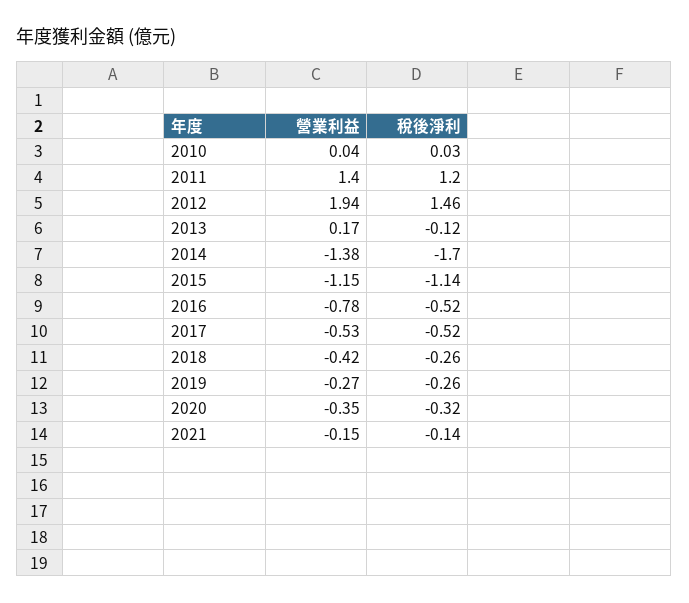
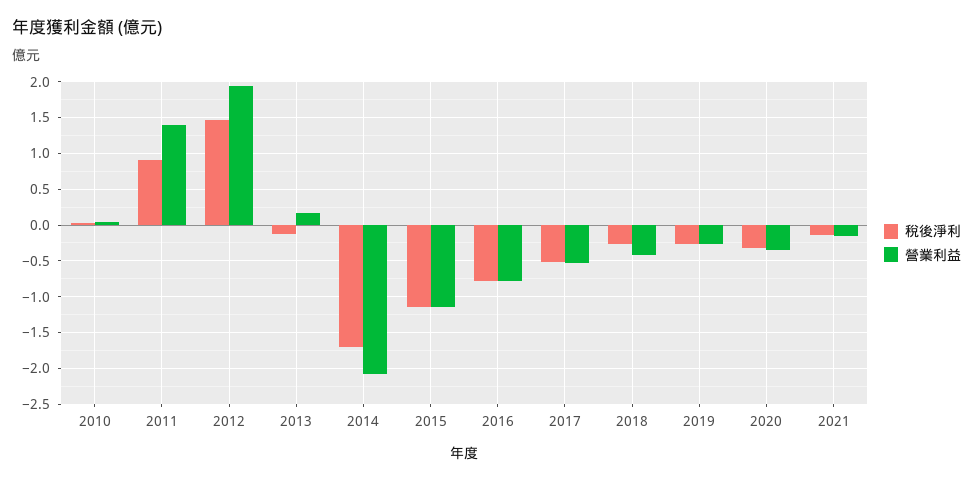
稅後淨利, 2011: 1.2 -> 0.9
營業利益, 2014: -1.38 -> -2.1
稅後淨利, 2016: -0.52 -> -0.8

